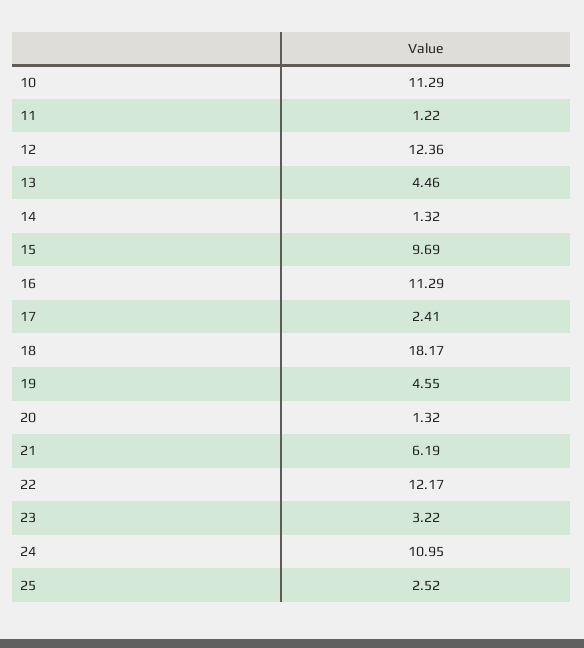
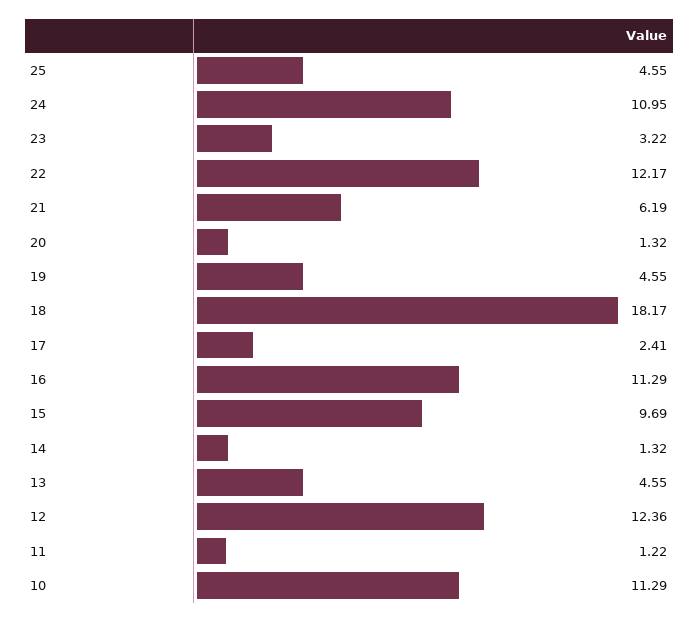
13: 4.46 -> 4.55
25: 2.52 -> 4.55

